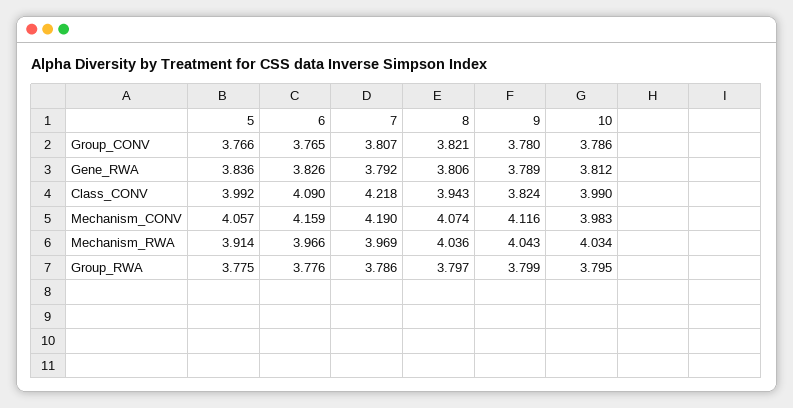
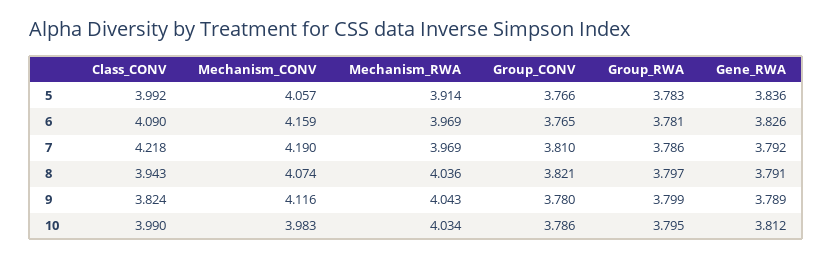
7, Group_CONV: 3.807 -> 3.81
8, Gene_RWA: 3.806 -> 3.791
6, Mechanism_RWA: 3.966 -> 3.969
5, Group_RWA: 3.775 -> 3.783
6, Group_RWA: 3.776 -> 3.781

